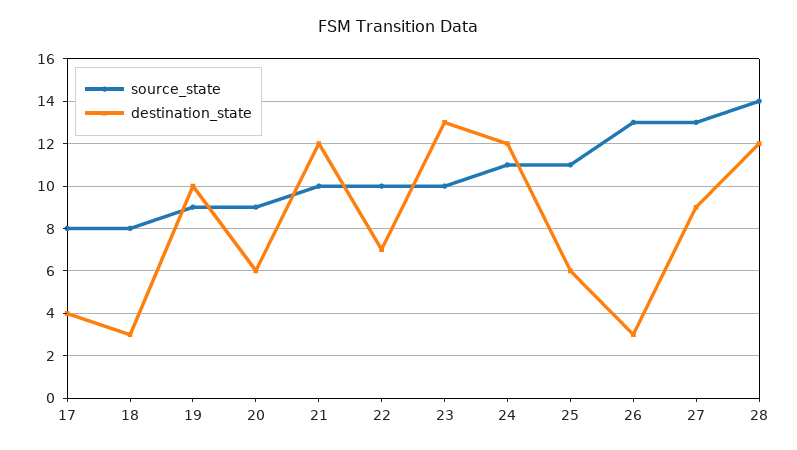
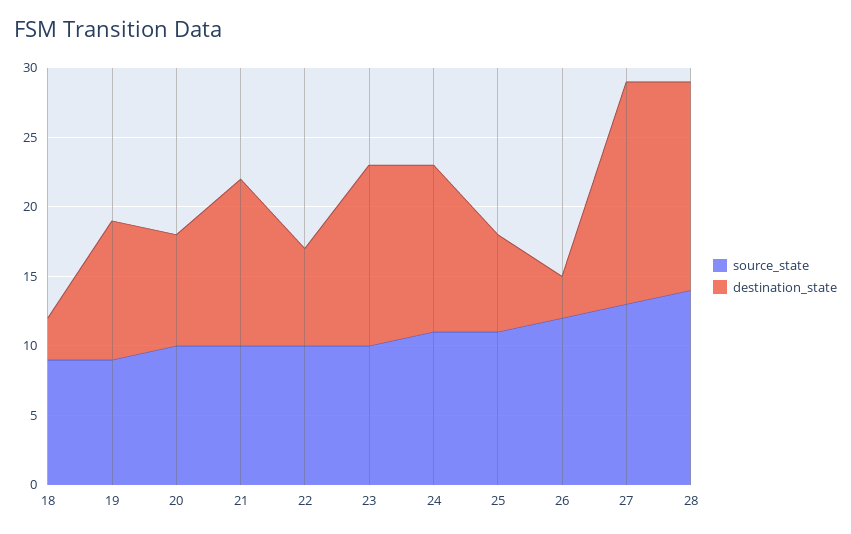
source_state, 17: 8 -> none
destination_state, 17: 4 -> none
source_state, 18: 8 -> 9
source_state, 20: 9 -> 10
destination_state, 20: 6 -> 8
destination_state, 25: 6 -> 7
source_state, 26: 13 -> 12
destination_state, 27: 9 -> 16
destination_state, 28: 12 -> 15

